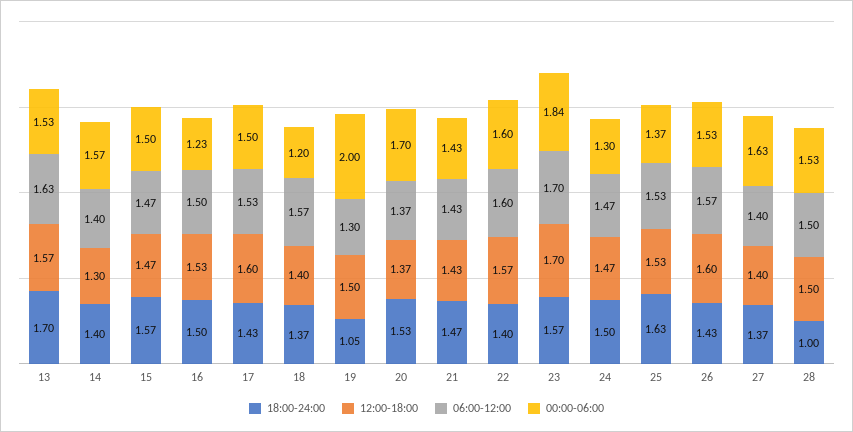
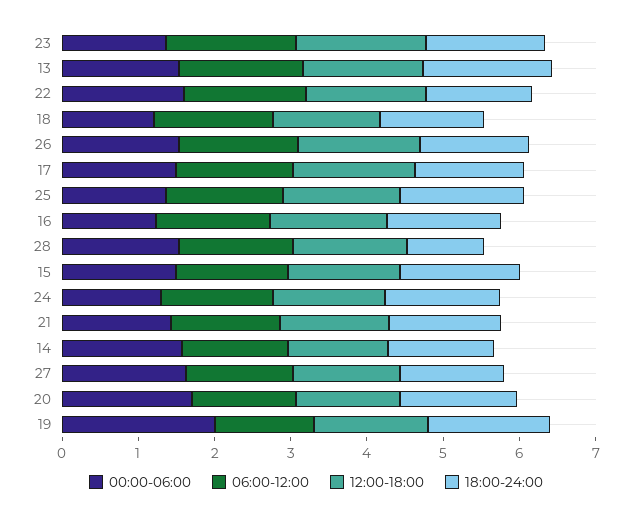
18:00-24:00, 19: 1.05 -> 1.6
00:00-06:00, 23: 1.84 -> 1.4

